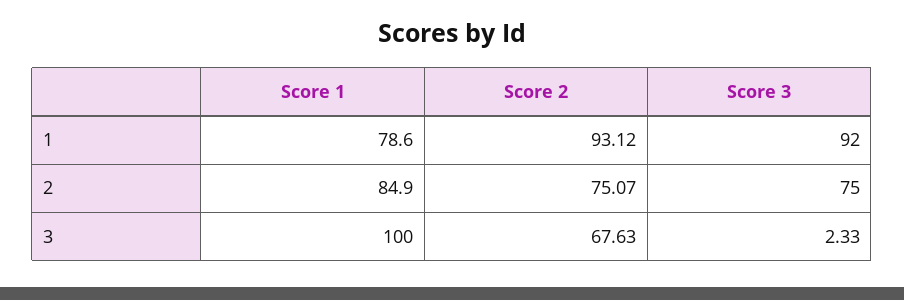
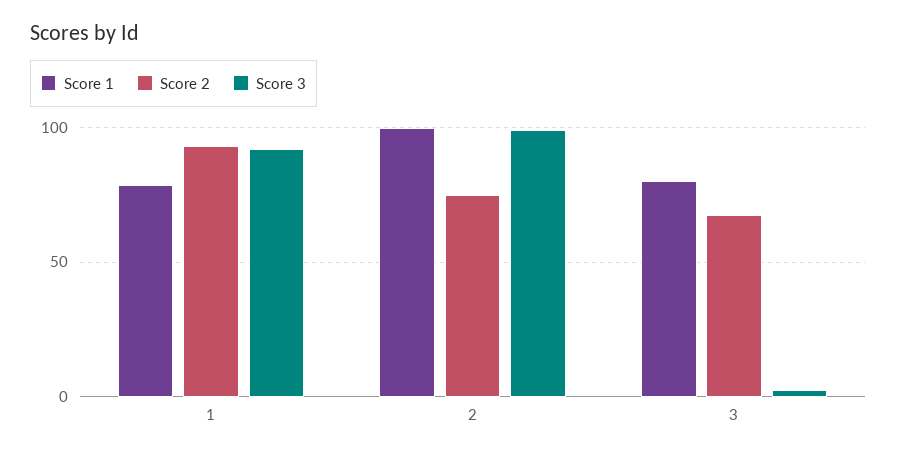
Score 1, 2: 84.9 -> 100
Score 3, 2: 75 -> 100
Score 1, 3: 100 -> 80

